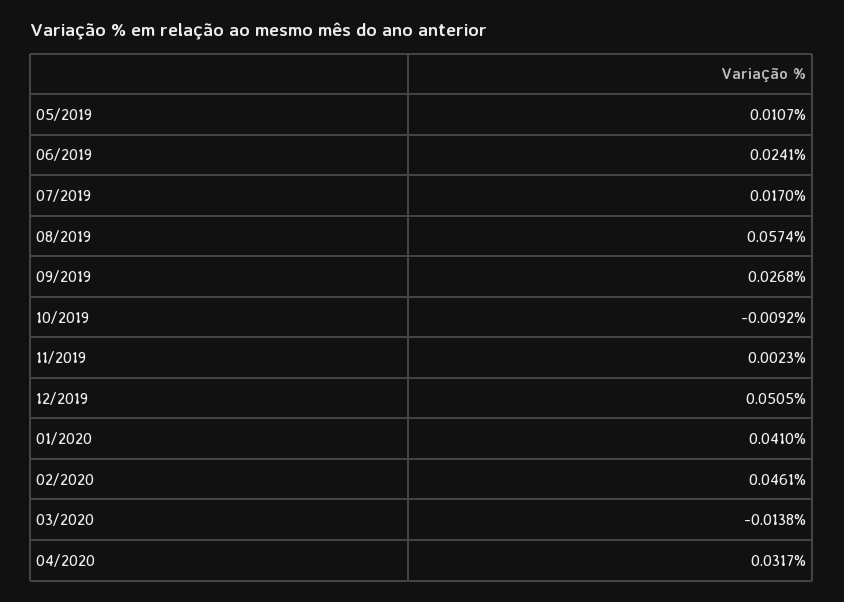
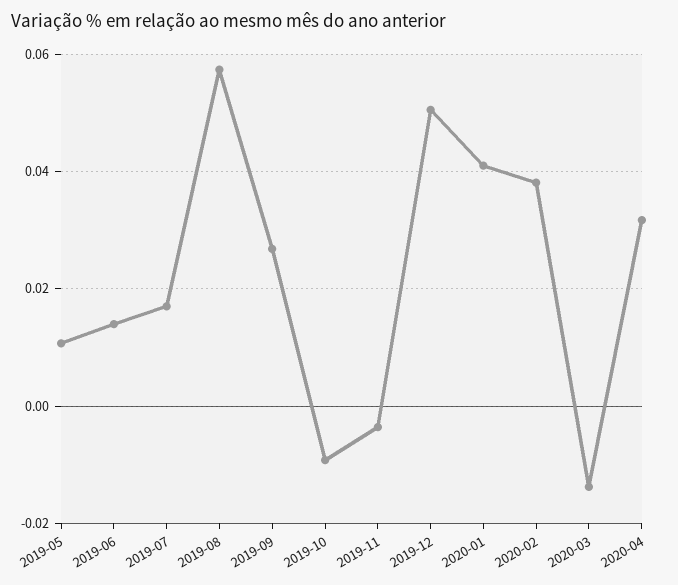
06/2019: 0.0241 -> 0.014
11/2019: 0.0023 -> -0.004
02/2020: 0.0461 -> 0.038

